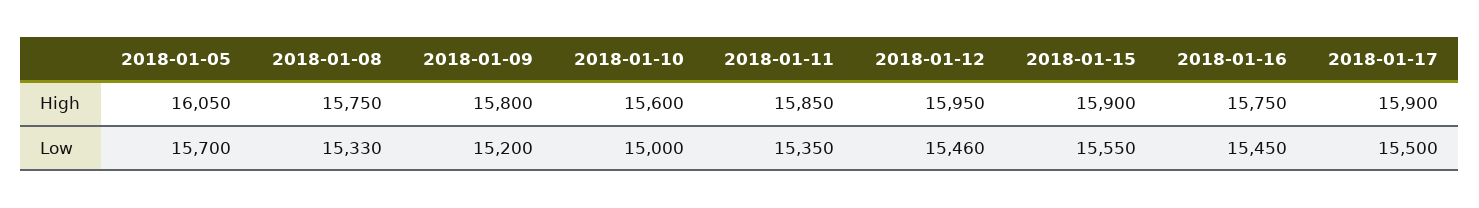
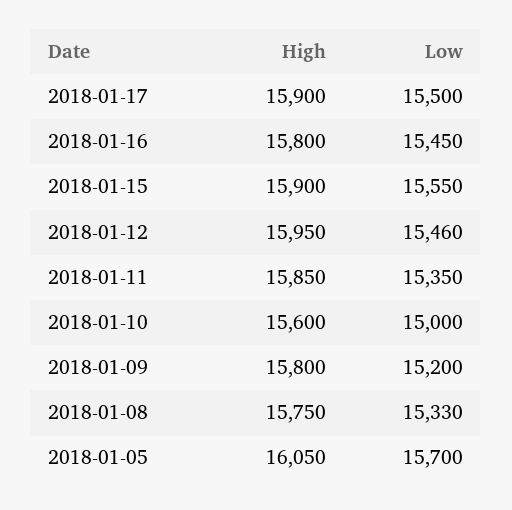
2018-01-16, High: 15750 -> 15800

